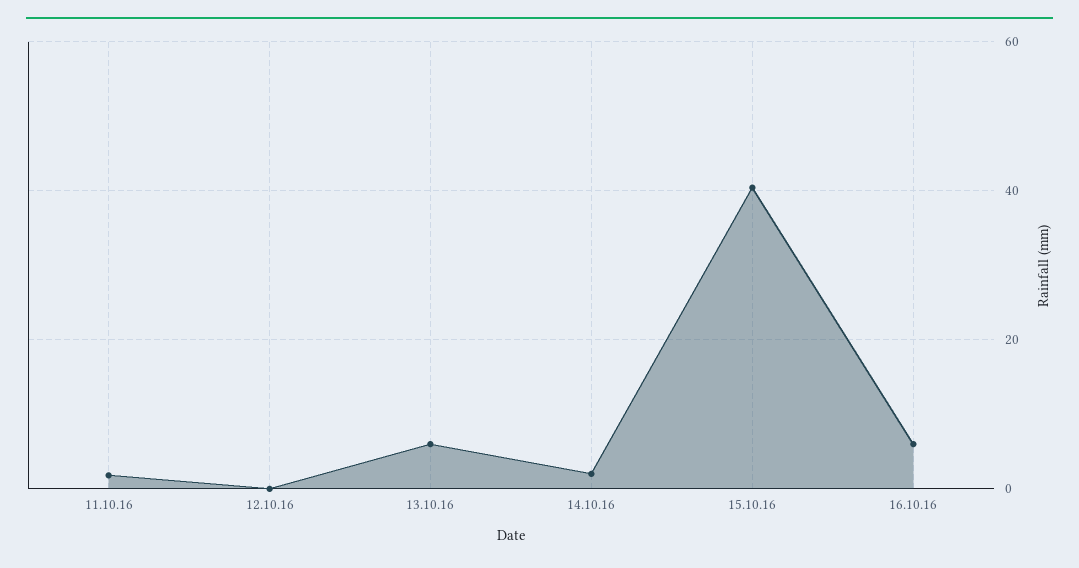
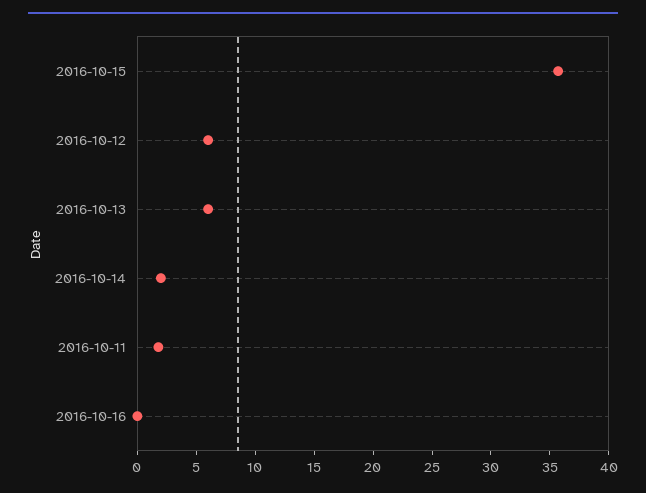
12.10.16: 0 -> 6
15.10.16: 40 -> 36
16.10.16: 6 -> 0

